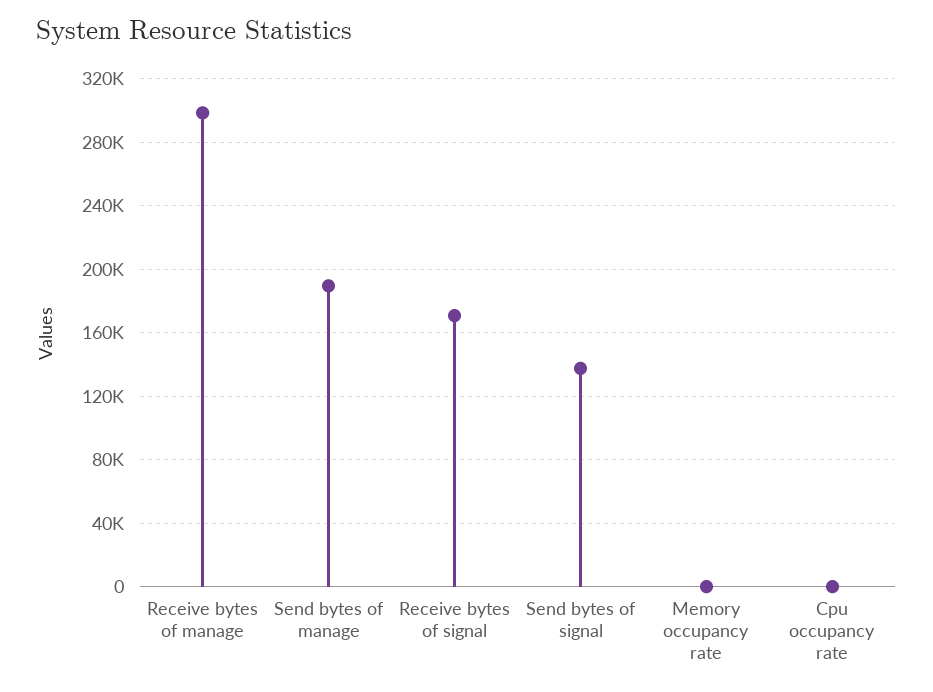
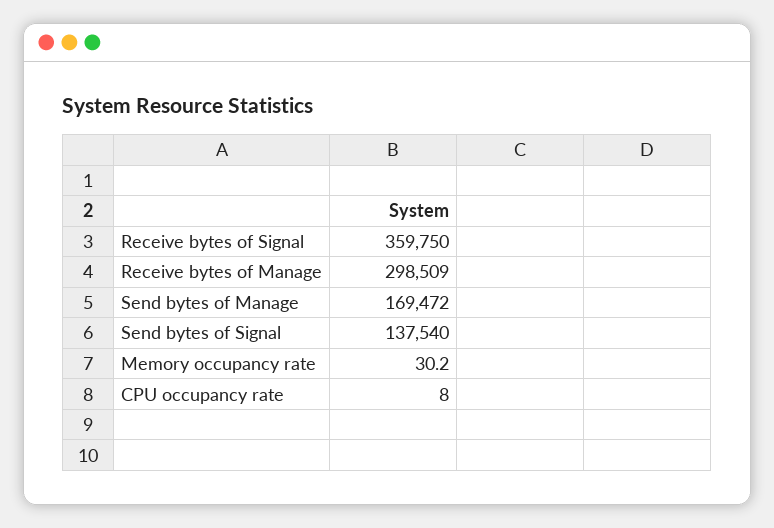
Send bytes of manage: 190000 -> 169472
Receive bytes of signal: 170000 -> 359750

